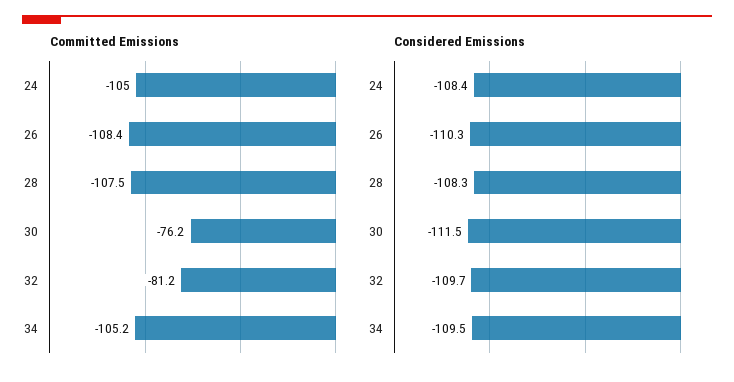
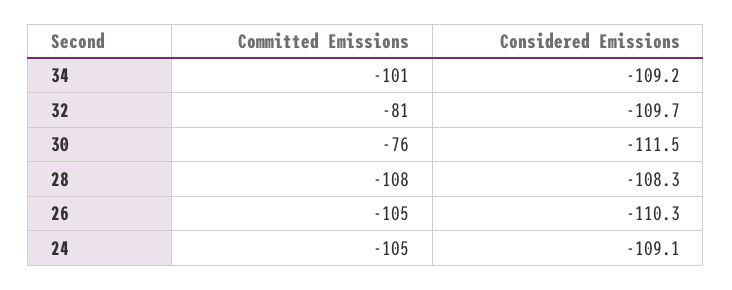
Committed Emissions, 26: -108.4 -> -105
Committed Emissions, 34: -105.2 -> -101
Considered Emissions, 24: -108.4 -> -109.1
Considered Emissions, 34: -109.5 -> -109.2

